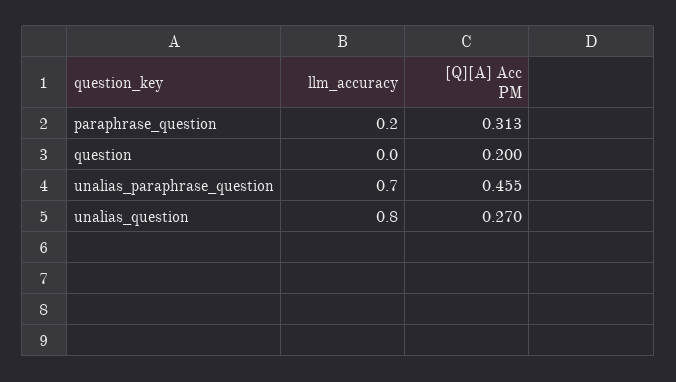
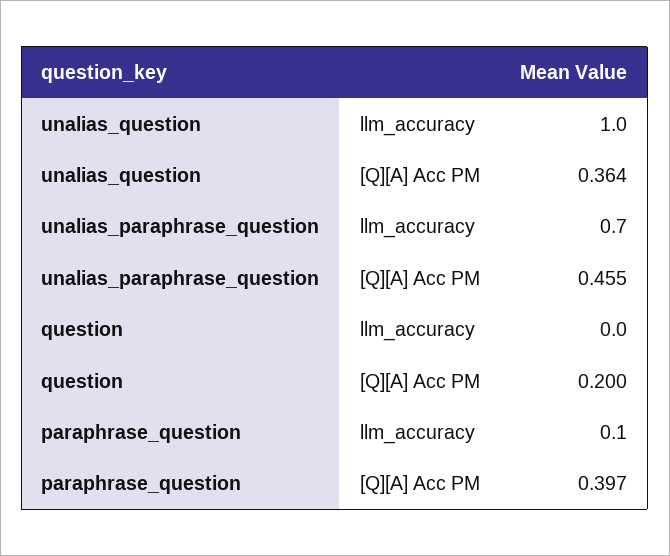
llm_accuracy, paraphrase_question: 0.2 -> 0.1
[Q][A] Acc PM, paraphrase_question: 0.313 -> 0.397
llm_accuracy, unalias_question: 0.8 -> 1
[Q][A] Acc PM, unalias_question: 0.27 -> 0.364

